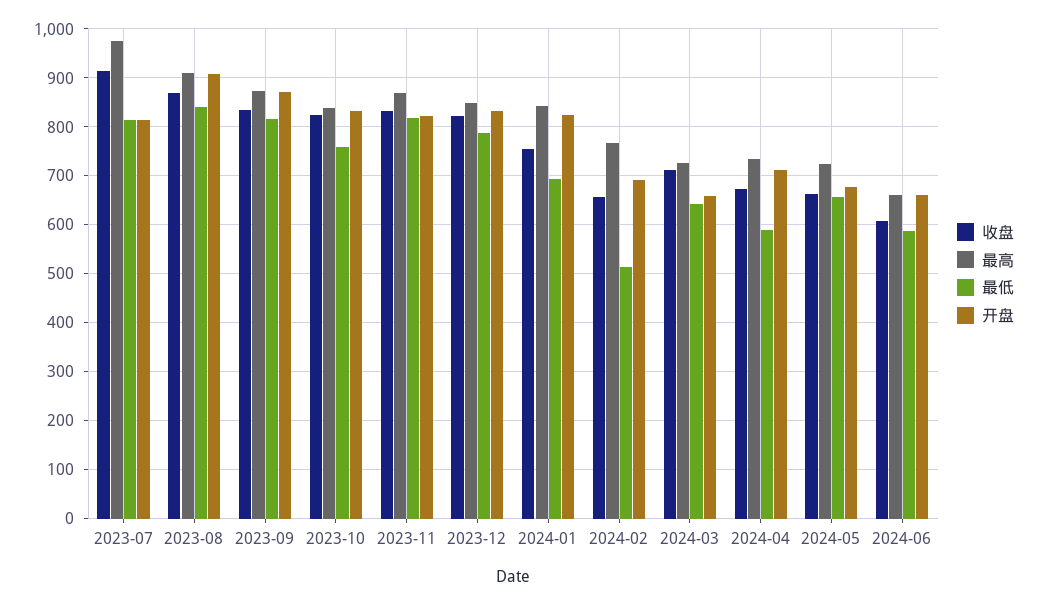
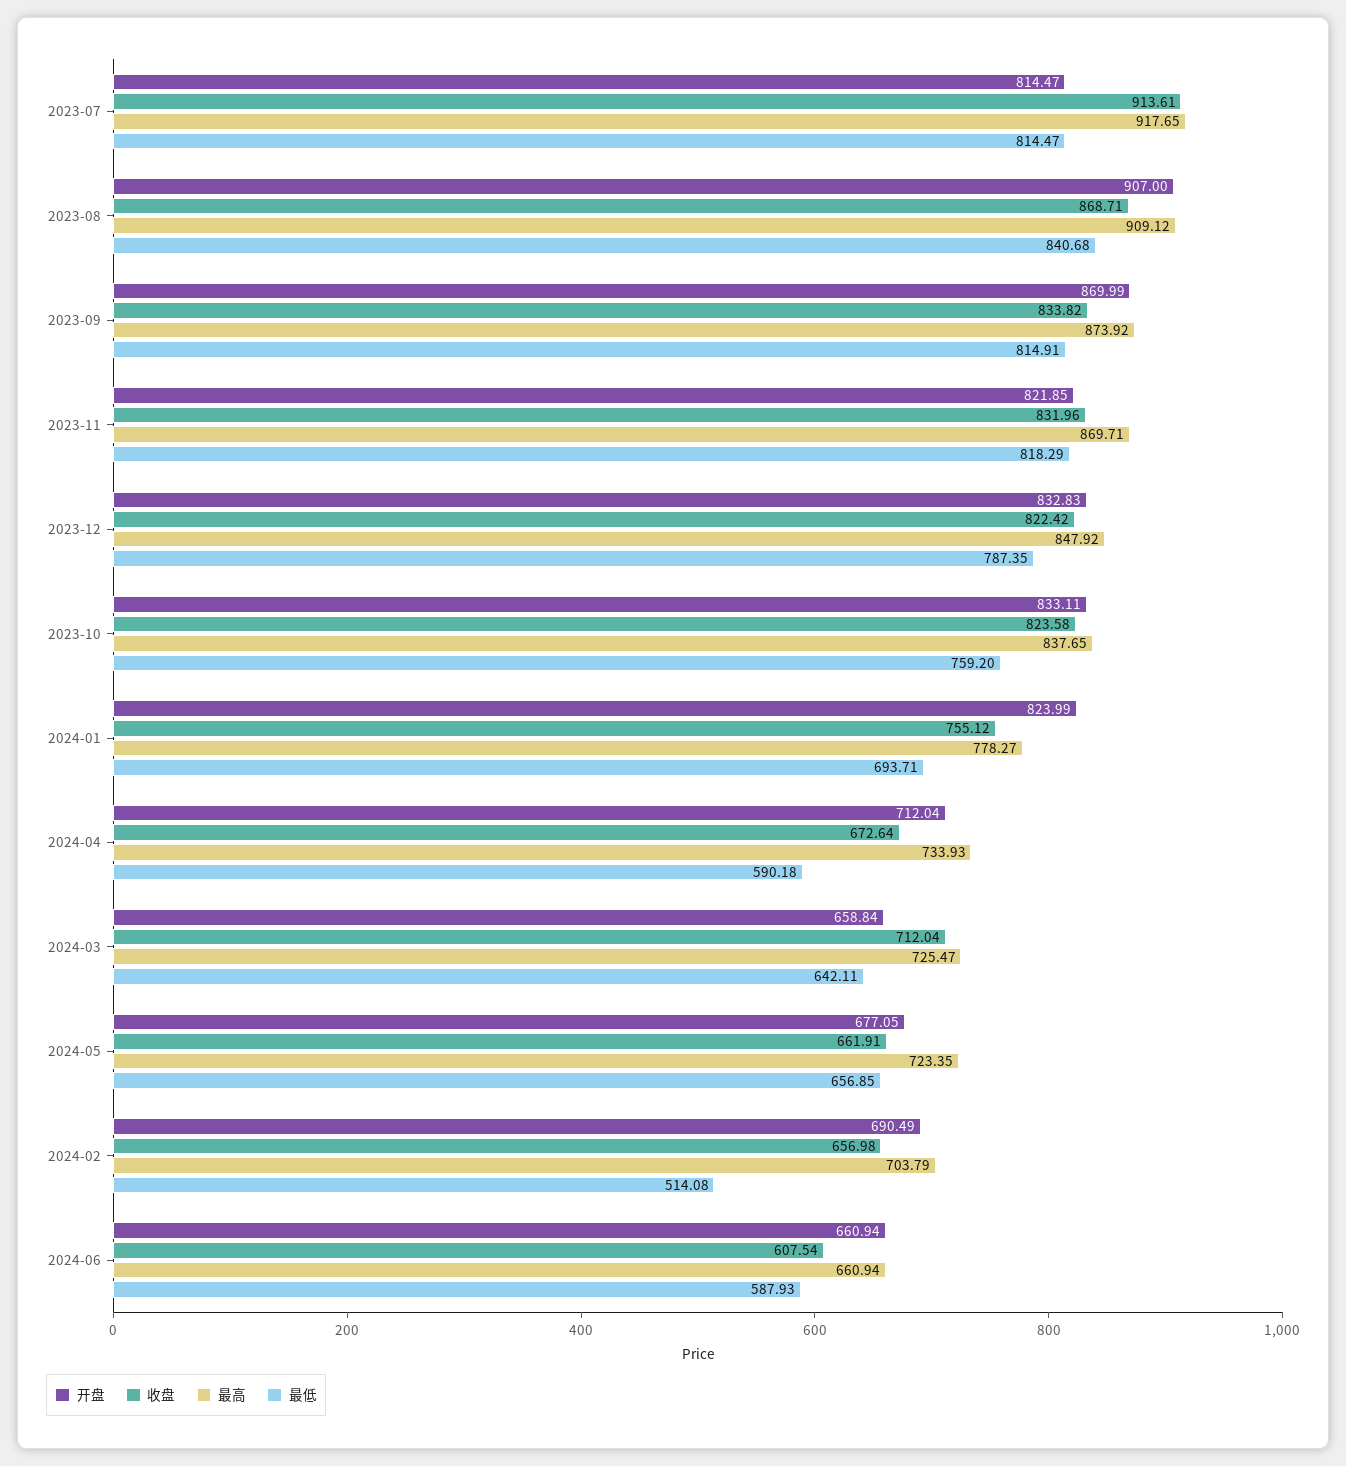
最高, 2023-07: 980 -> 917.65
最高, 2024-01: 840 -> 778.27
最高, 2024-02: 760 -> 703.79

